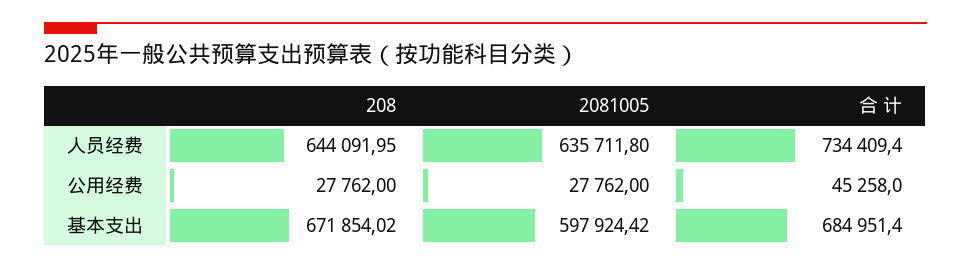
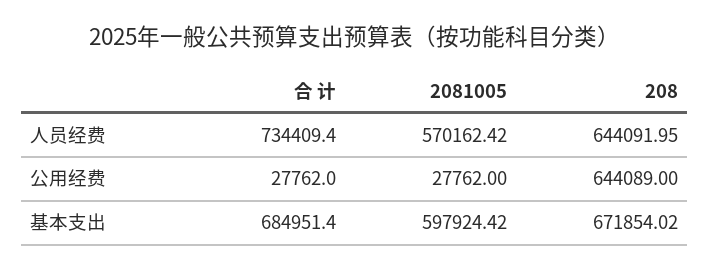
2081005, 人员经费: 635711.8 -> 570162.42
208, 公用经费: 27762 -> 644089
合 计, 公用经费: 45258 -> 27762

